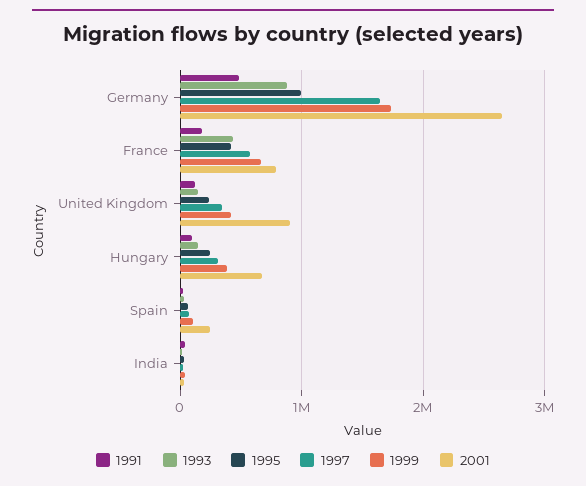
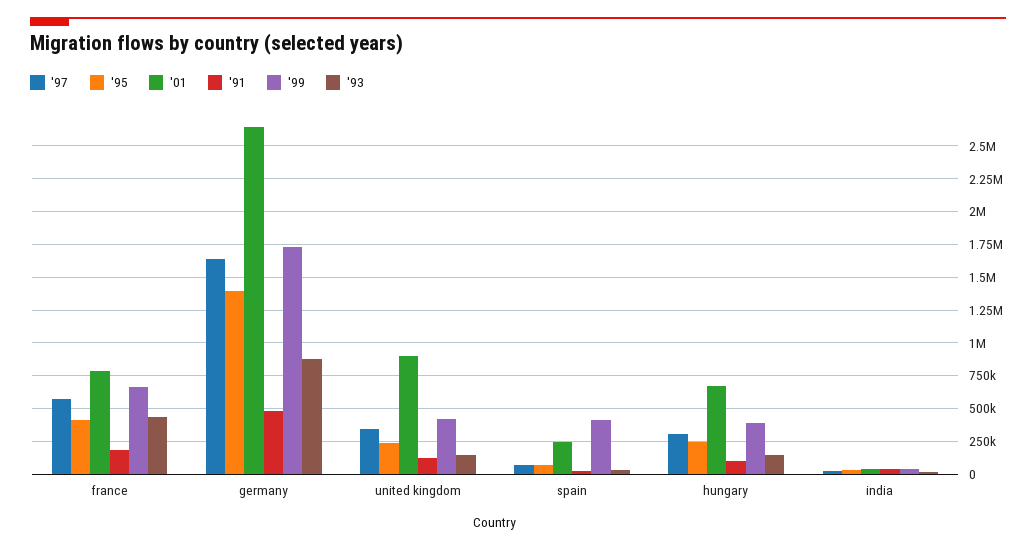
1995, Germany: 1000000 -> 1400000
1999, Spain: 100000 -> 400000

